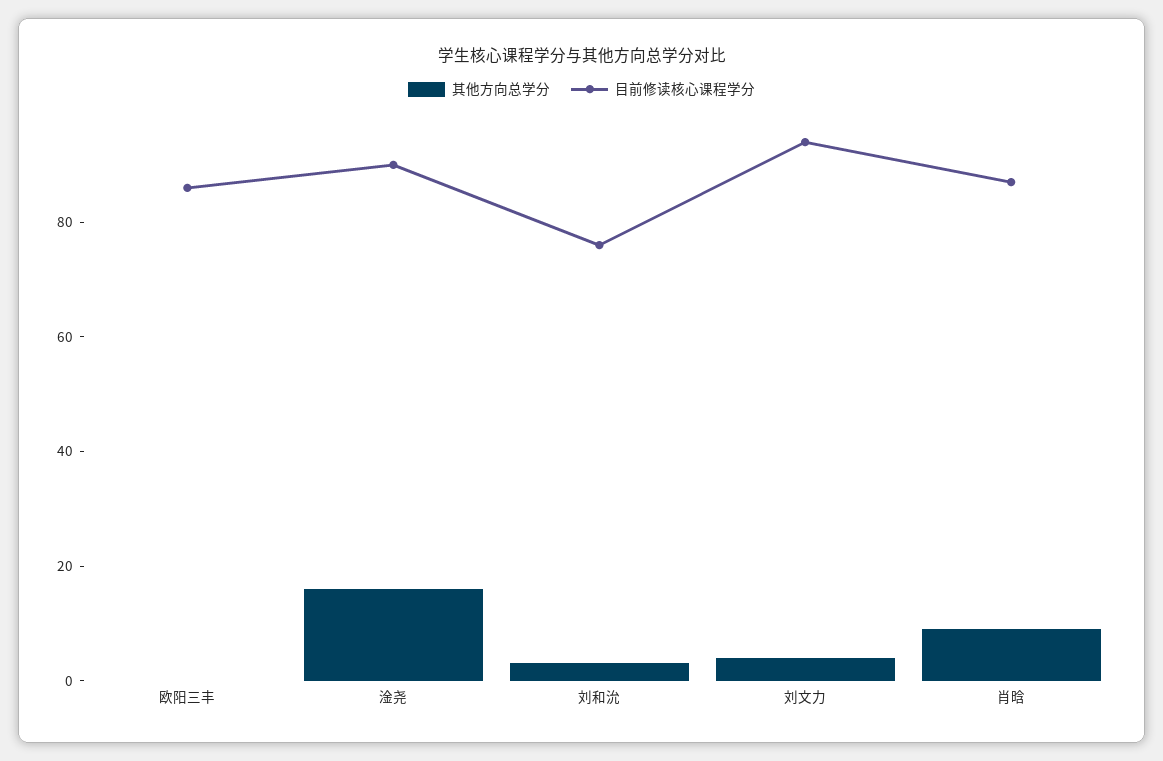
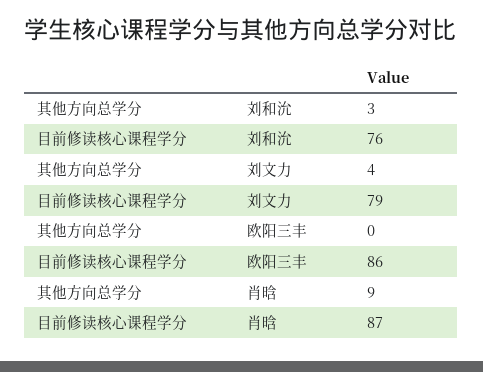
其他方向总学分, 淦尧: 15 -> none
目前修读核心课程学分, 淦尧: 90 -> none
目前修读核心课程学分, 刘文力: 95 -> 79

